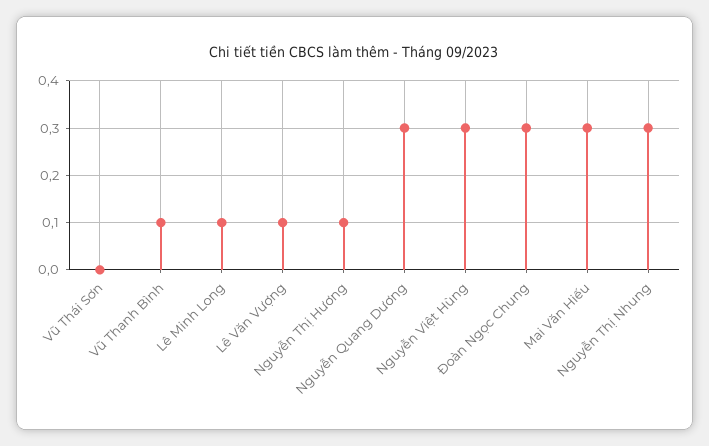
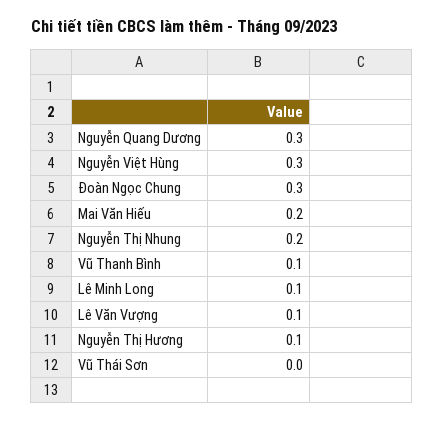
Mai Văn Hiếu: 0.3 -> 0.2
Nguyễn Thị Nhung: 0.3 -> 0.2

